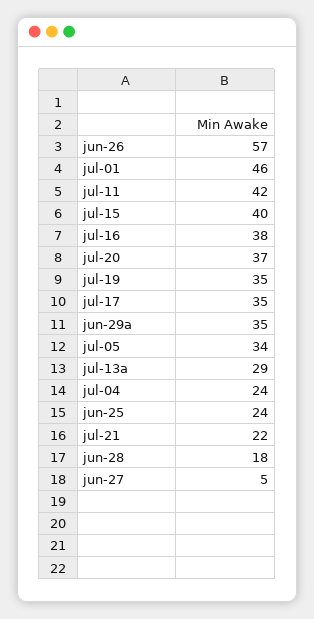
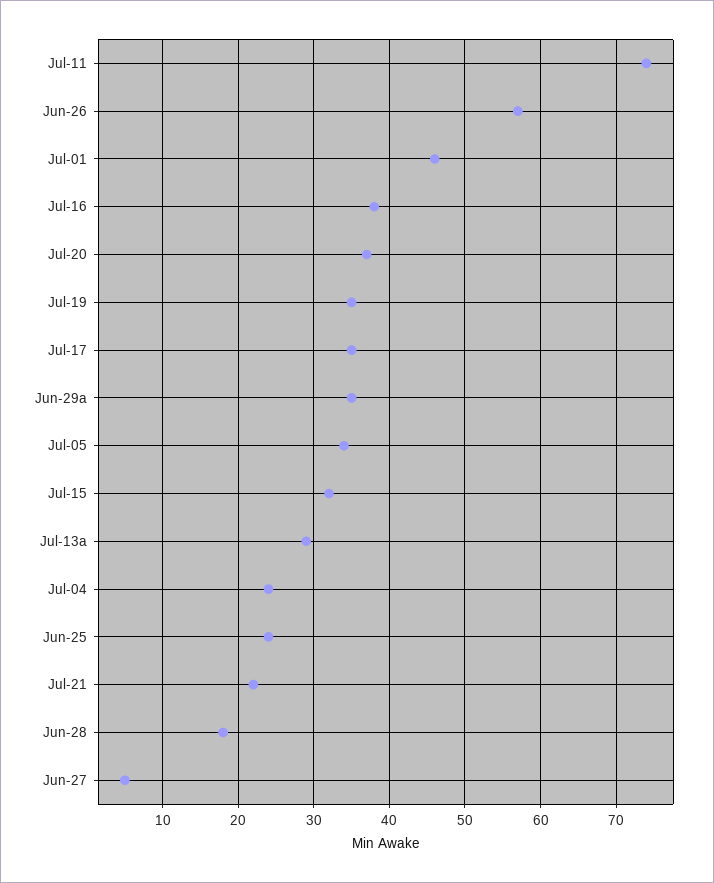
jul-11: 42 -> 74
jul-15: 40 -> 32

